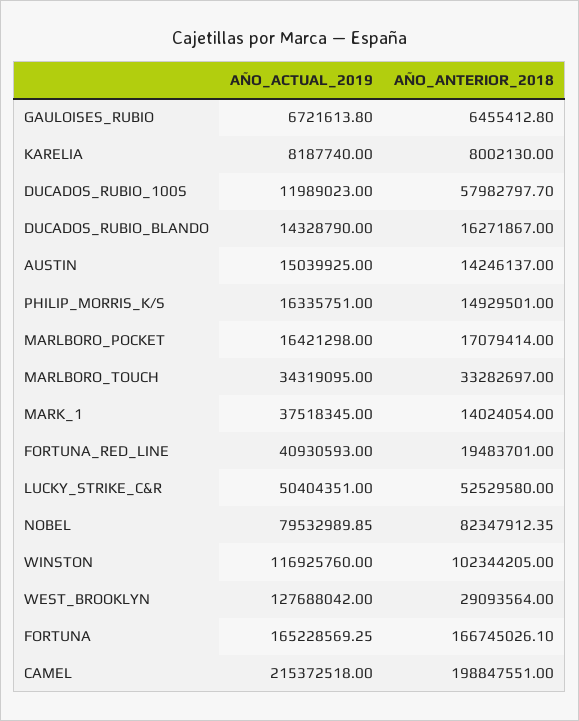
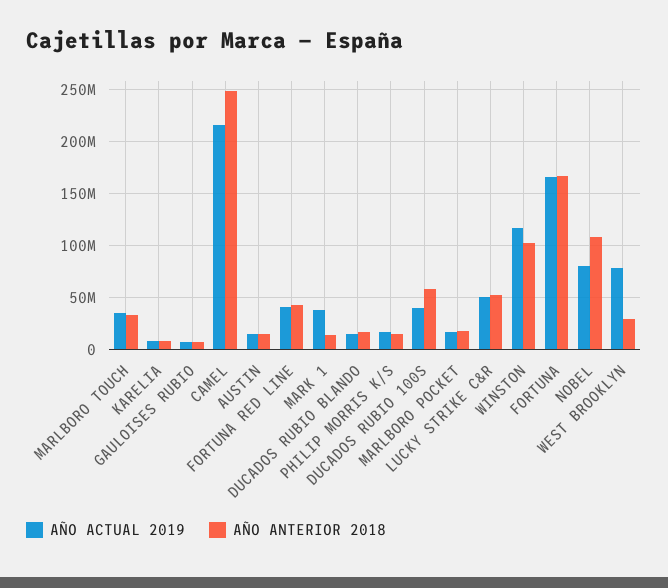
AÑO_ACTUAL_2019, DUCADOS_RUBIO_100S: 11989023 -> 40000000
AÑO_ANTERIOR_2018, FORTUNA_RED_LINE: 19483701 -> 40000000
AÑO_ANTERIOR_2018, NOBEL: 82347912.35 -> 110000000
AÑO_ACTUAL_2019, WEST_BROOKLYN: 127688042 -> 80000000
AÑO_ANTERIOR_2018, CAMEL: 198847551 -> 250000000

